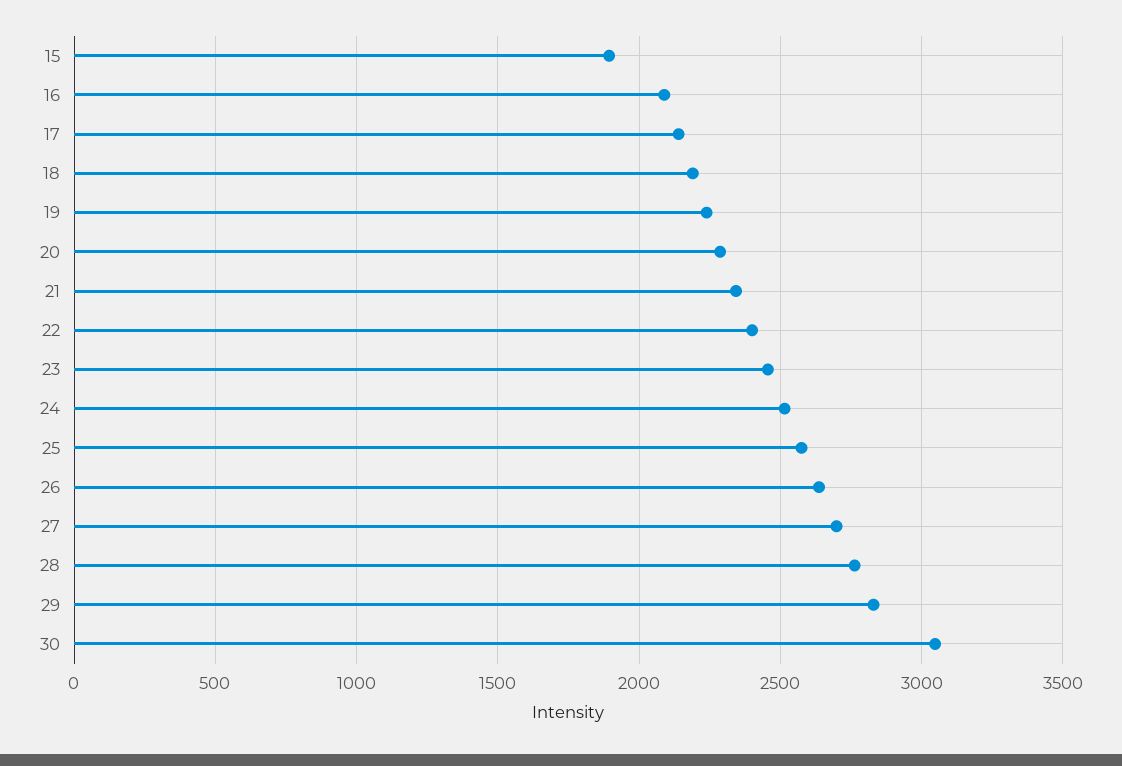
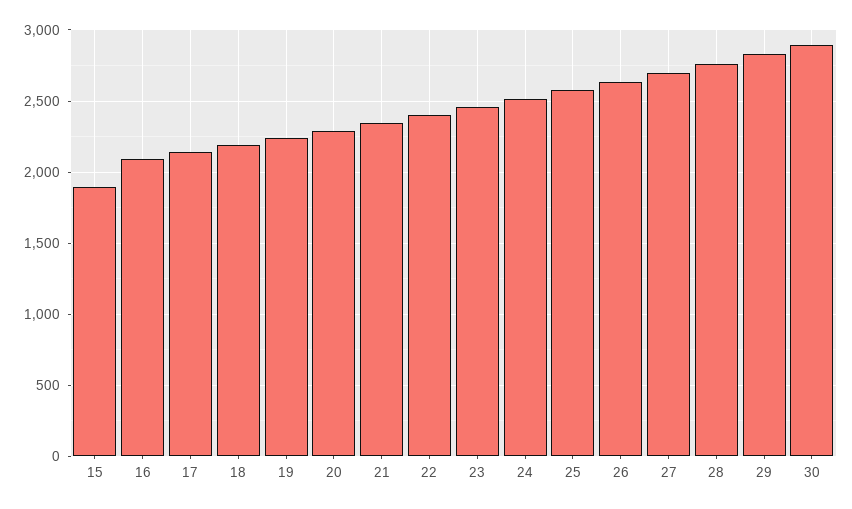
30: 3050 -> 2900

